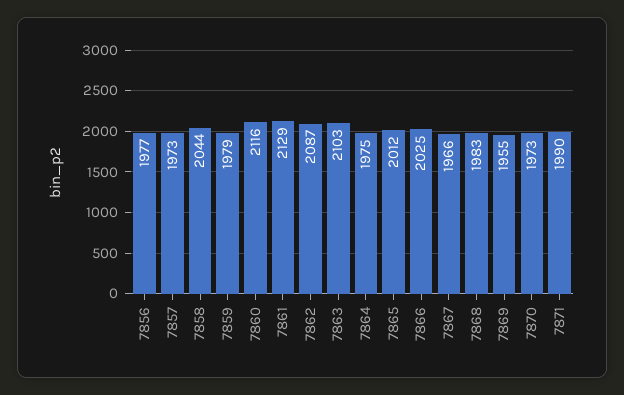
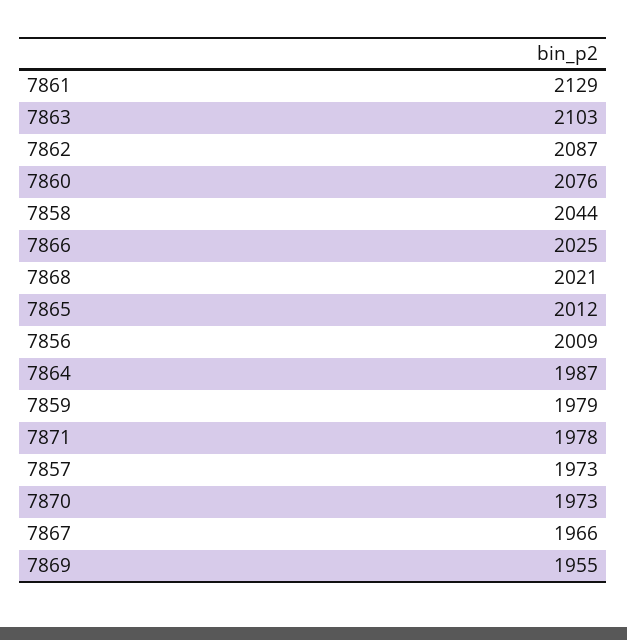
7856: 1977 -> 2009
7860: 2116 -> 2076
7864: 1975 -> 1987
7868: 1983 -> 2021
7871: 1990 -> 1978

